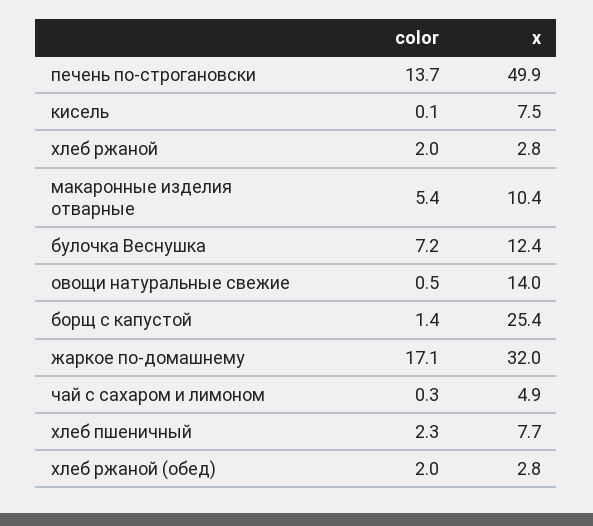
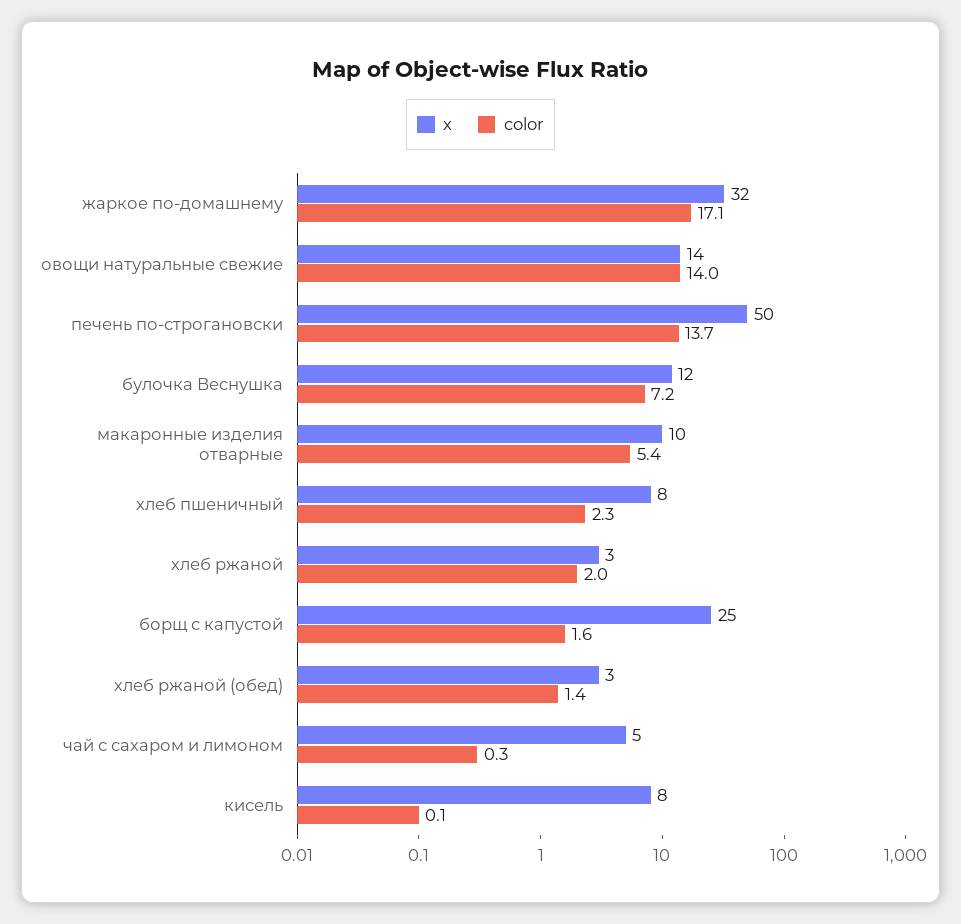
color, овощи натуральные свежие: 0.5 -> 14
color, борщ с капустой: 1.4 -> 1.6
color, хлеб ржаной (обед): 2 -> 1.4

